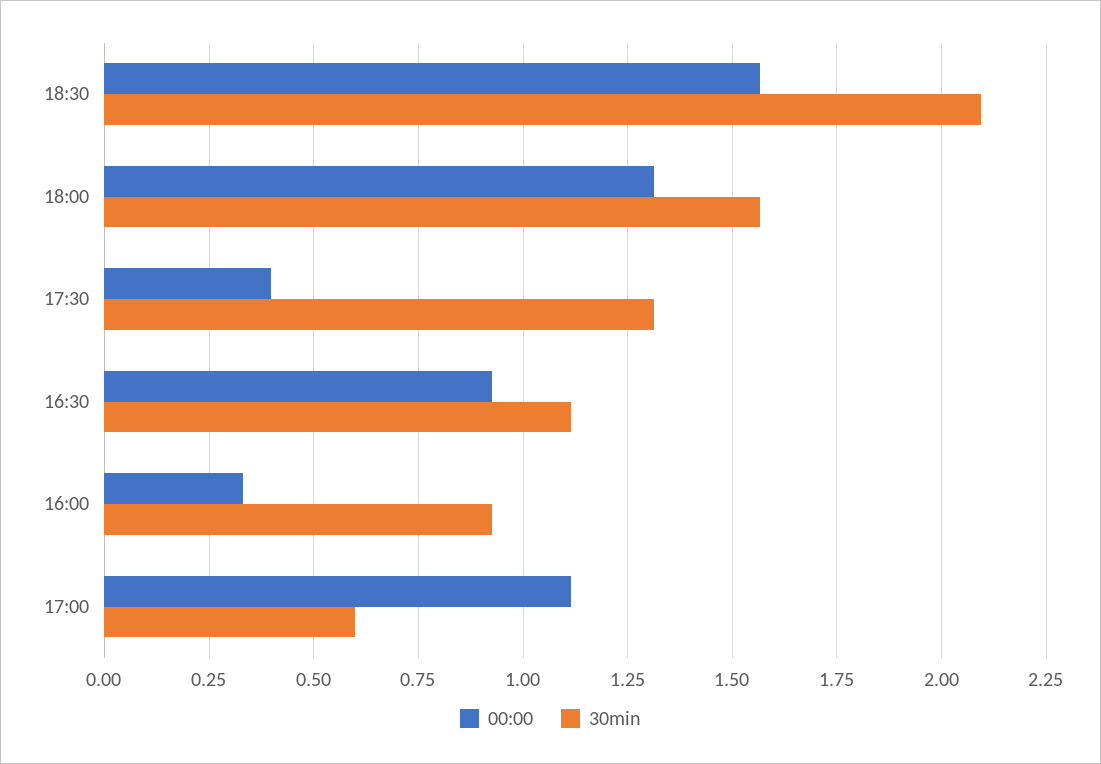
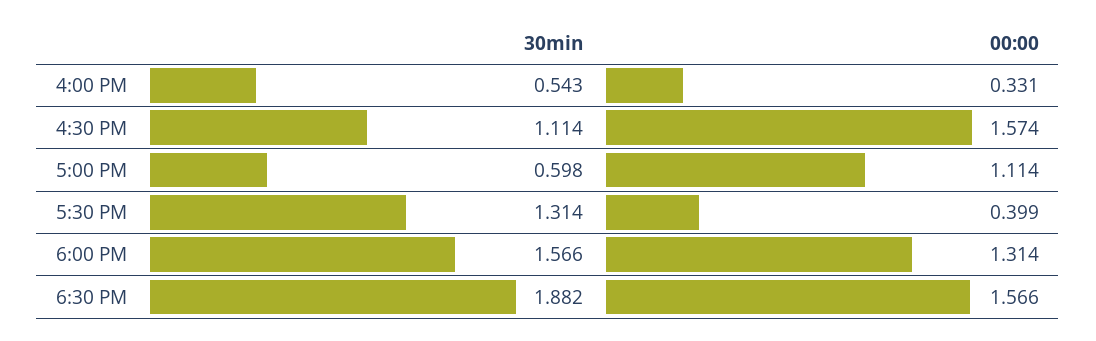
30min, 18:30: 2.1 -> 1.882
00:00, 16:30: 0.925 -> 1.574
30min, 16:00: 0.925 -> 0.543

